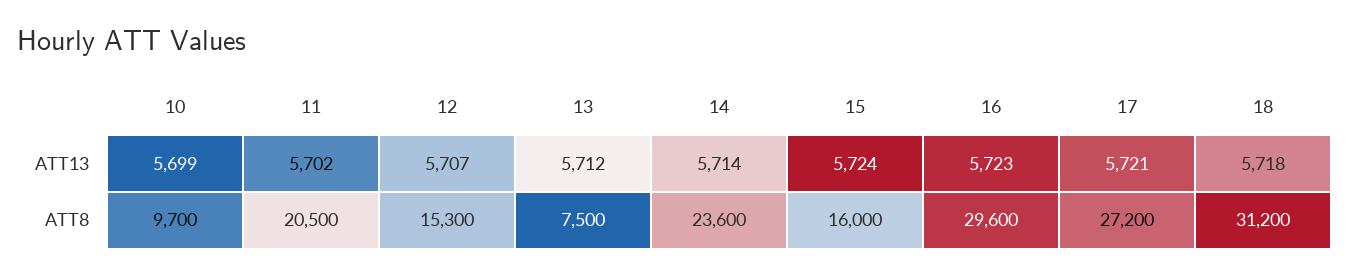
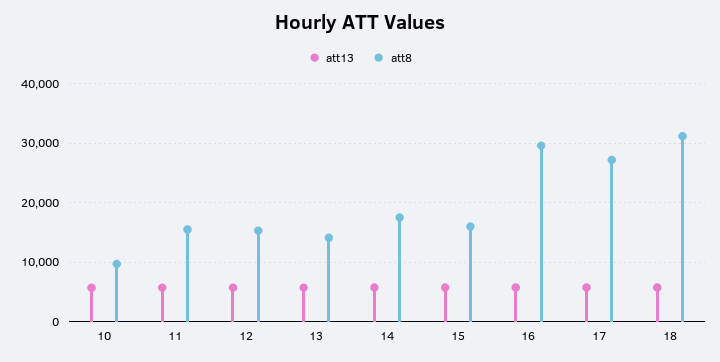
ATT8, 11: 20500 -> 16000
ATT8, 13: 7500 -> 14000
ATT8, 14: 23600 -> 18000

